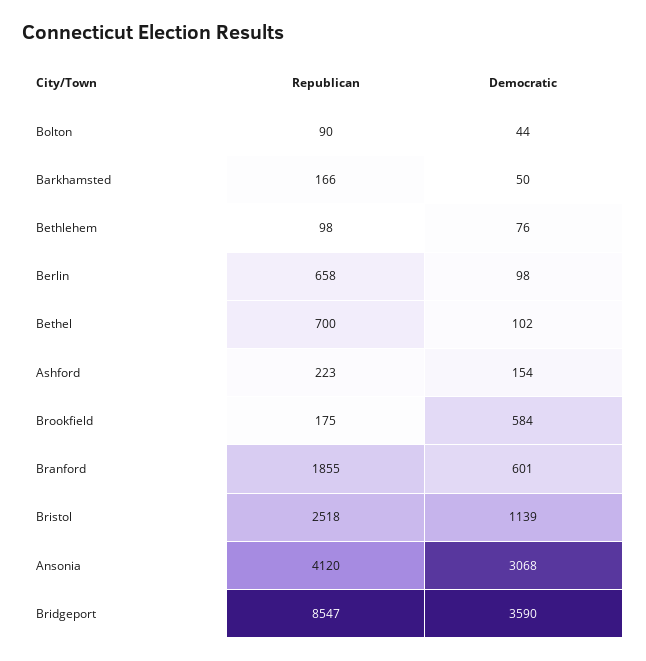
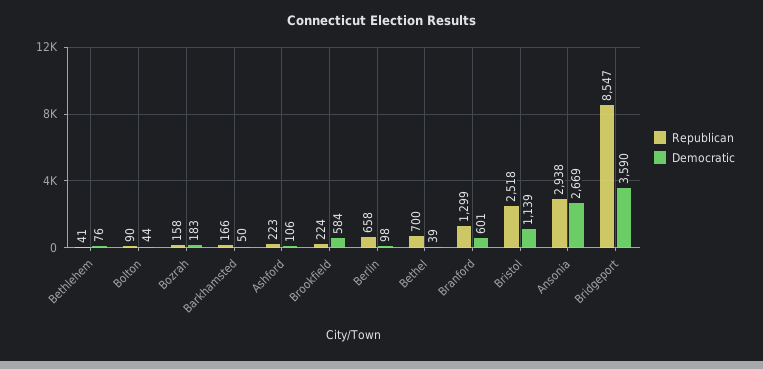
Republican, Bethlehem: 98 -> 41
Democratic, Bethel: 102 -> 39
Democratic, Ashford: 154 -> 106
Republican, Brookfield: 175 -> 224
Republican, Branford: 1855 -> 1299
Republican, Ansonia: 4120 -> 2938
Democratic, Ansonia: 3068 -> 2669
Republican, Bozrah: none -> 158
Democratic, Bozrah: none -> 183

